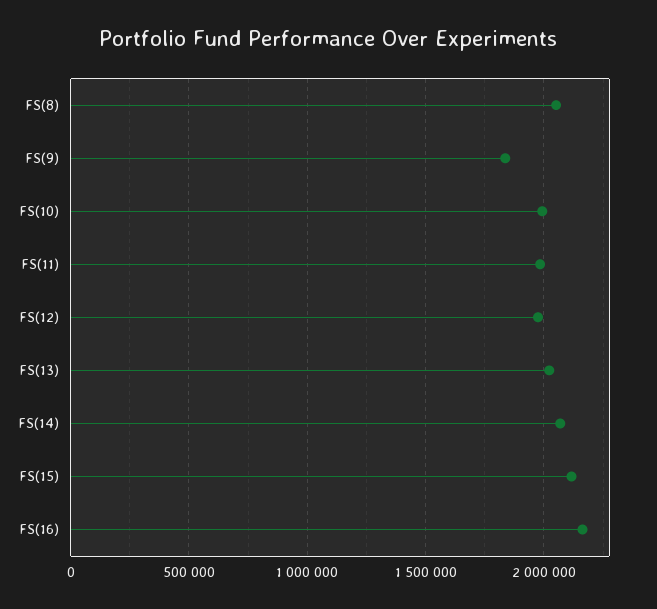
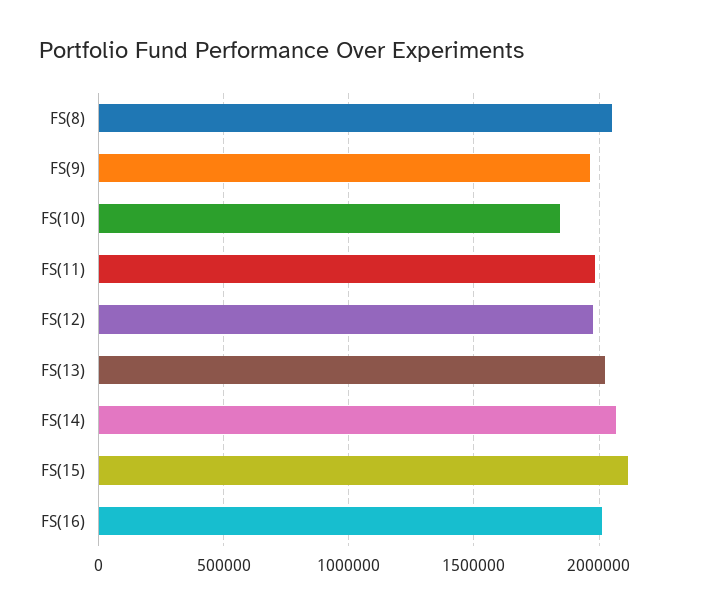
FS(9): 1850000 -> 1950000
FS(10): 2000000 -> 1850000
FS(16): 2150000 -> 2000000

